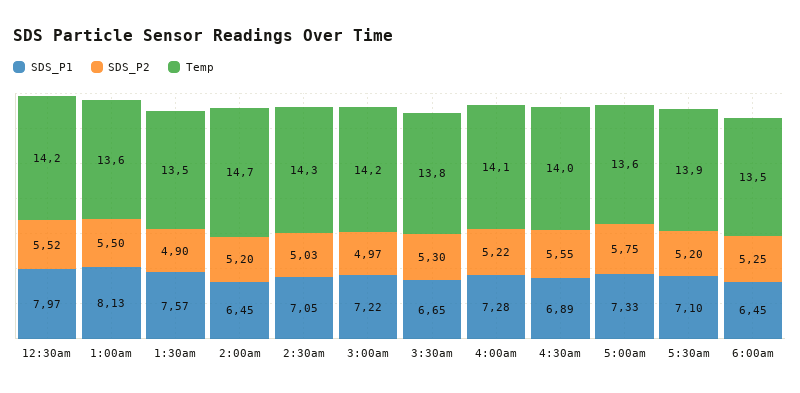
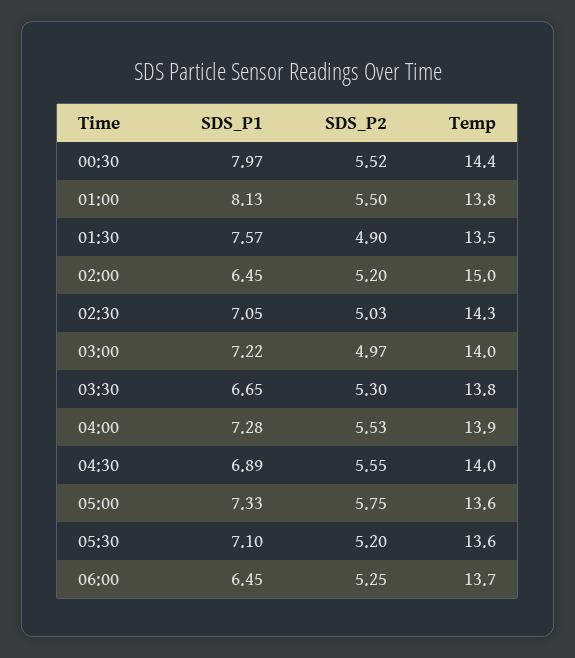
Temp, 12:30am: 14.2 -> 14.4
Temp, 1:00am: 13.6 -> 13.8
Temp, 2:00am: 14.7 -> 15
Temp, 3:00am: 14.2 -> 14
SDS_P2, 4:00am: 5.22 -> 5.53
Temp, 4:00am: 14.1 -> 13.9
Temp, 5:30am: 13.9 -> 13.6
Temp, 6:00am: 13.5 -> 13.7

